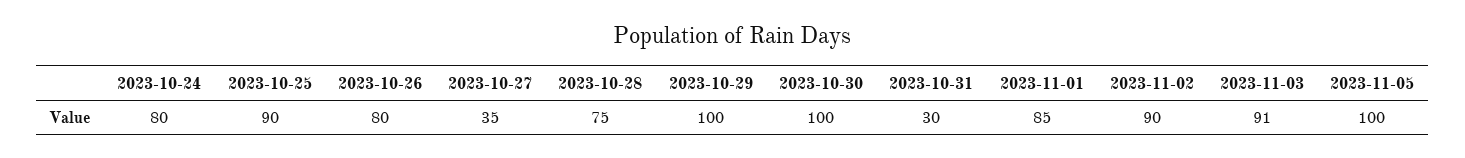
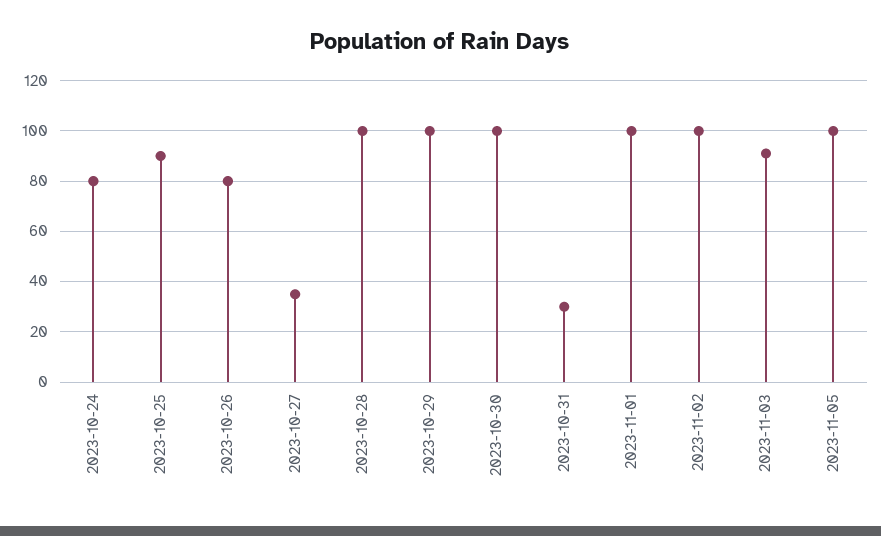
2023-10-28: 75 -> 100
2023-11-01: 85 -> 100
2023-11-02: 90 -> 100

